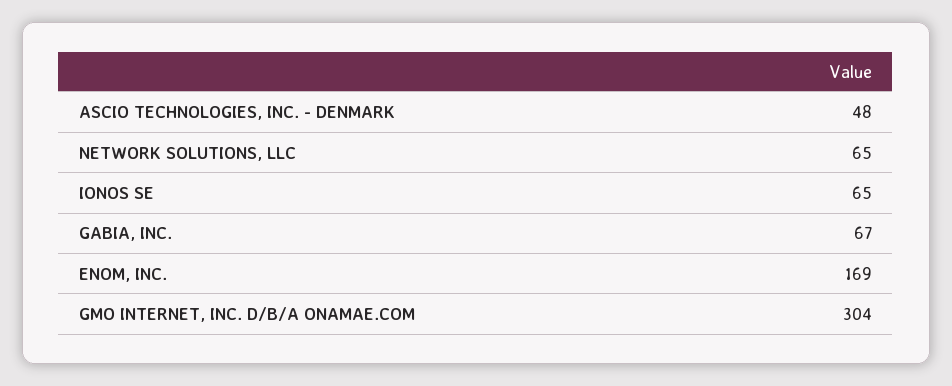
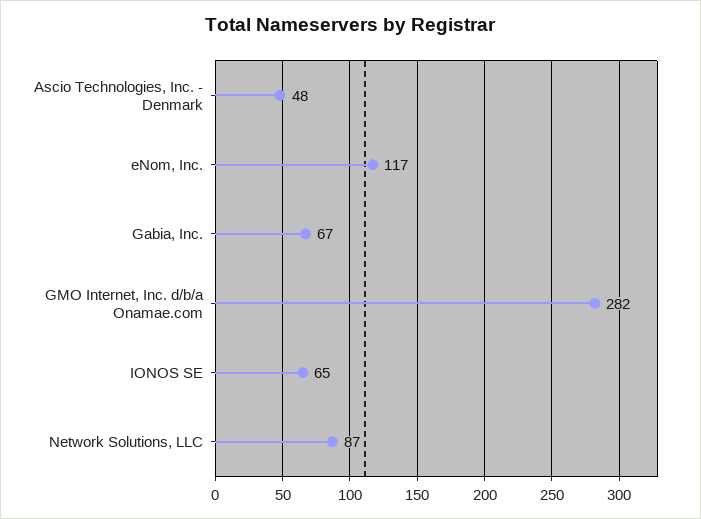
NETWORK SOLUTIONS, LLC: 65 -> 87
ENOM, INC.: 169 -> 117
GMO INTERNET, INC. D/B/A ONAMAE.COM: 304 -> 282

